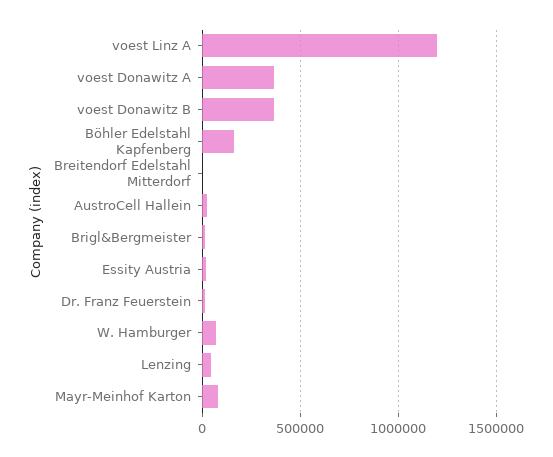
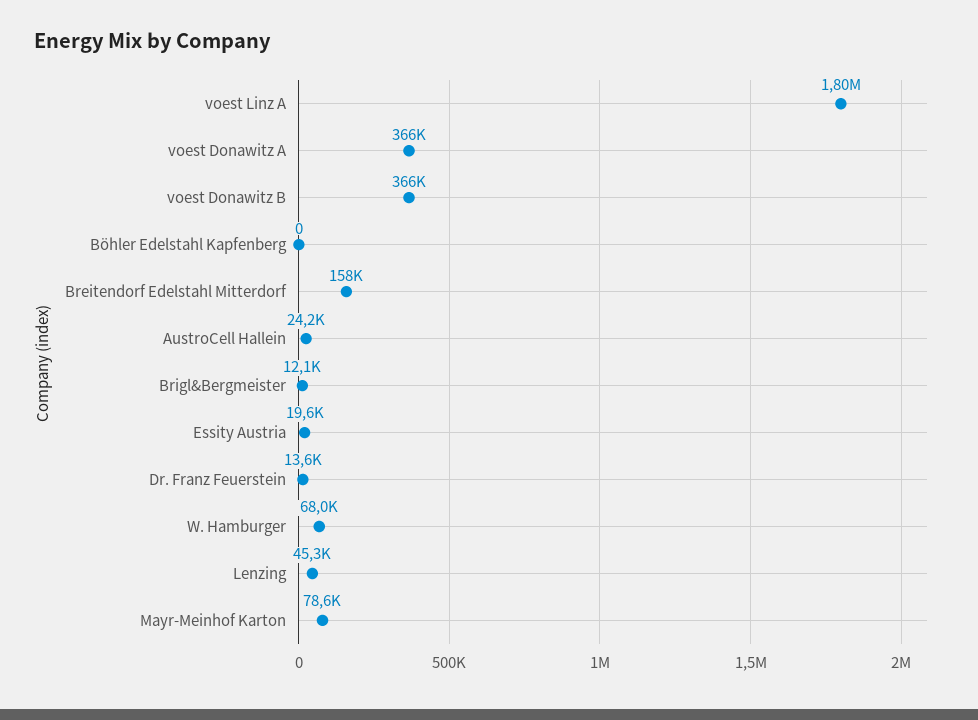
voest Linz A: 1200000 -> 1800000
Böhler Edelstahl Kapfenberg: 150000 -> 0
Breitendorf Edelstahl Mitterdorf: 0 -> 158000

